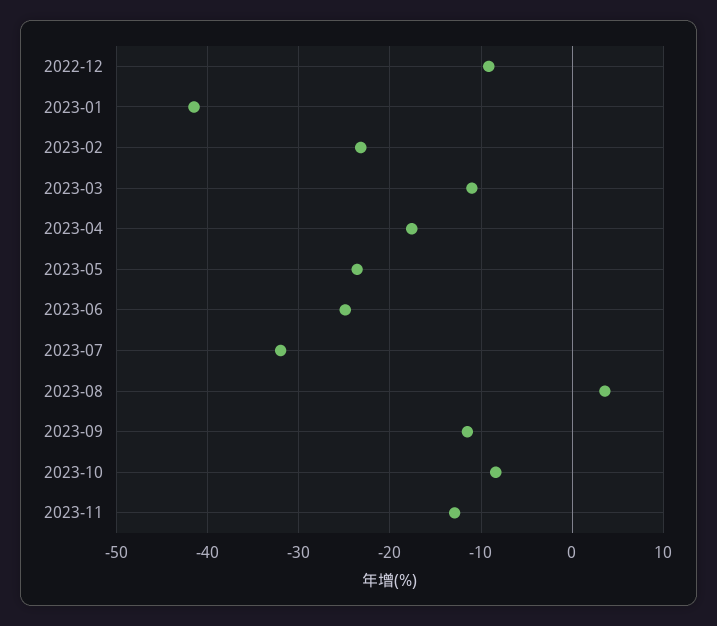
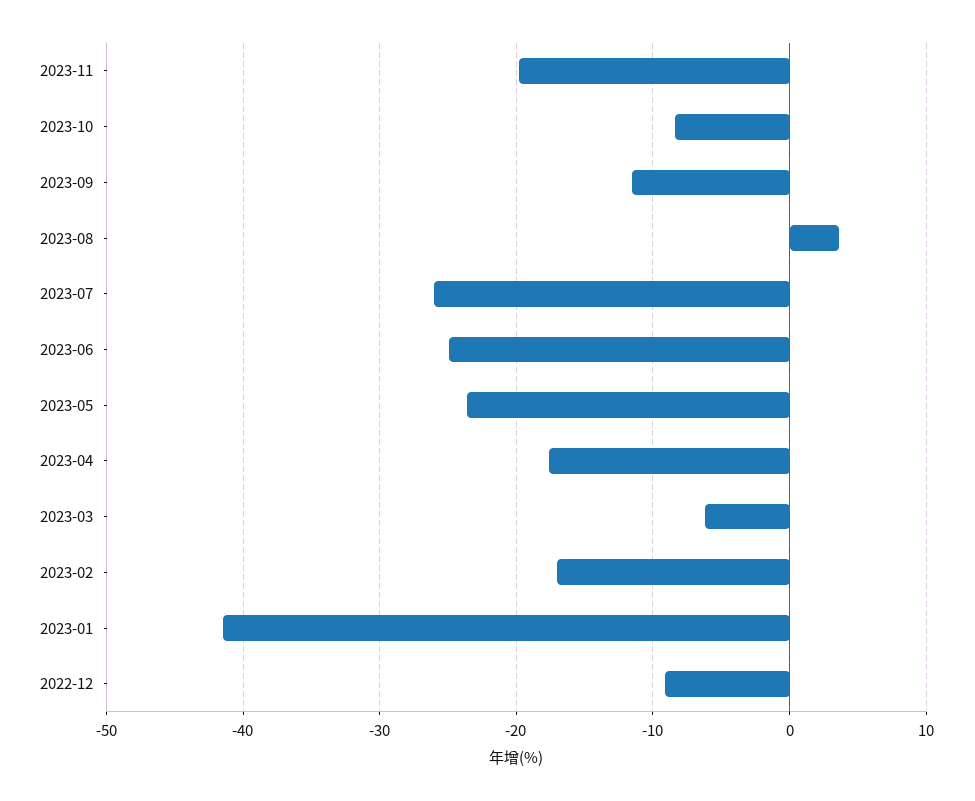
2023-02: -23 -> -17
2023-03: -11 -> -6
2023-07: -32 -> -26
2023-11: -13 -> -20

